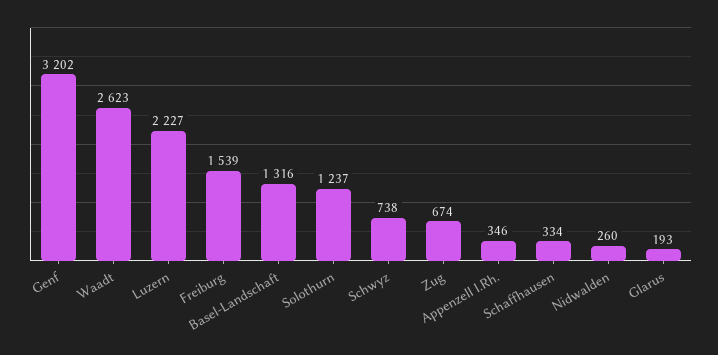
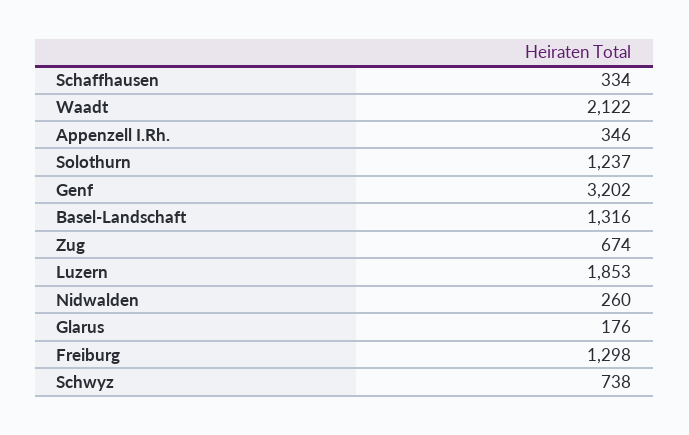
Waadt: 2623 -> 2122
Luzern: 2227 -> 1853
Freiburg: 1539 -> 1298
Glarus: 193 -> 176

